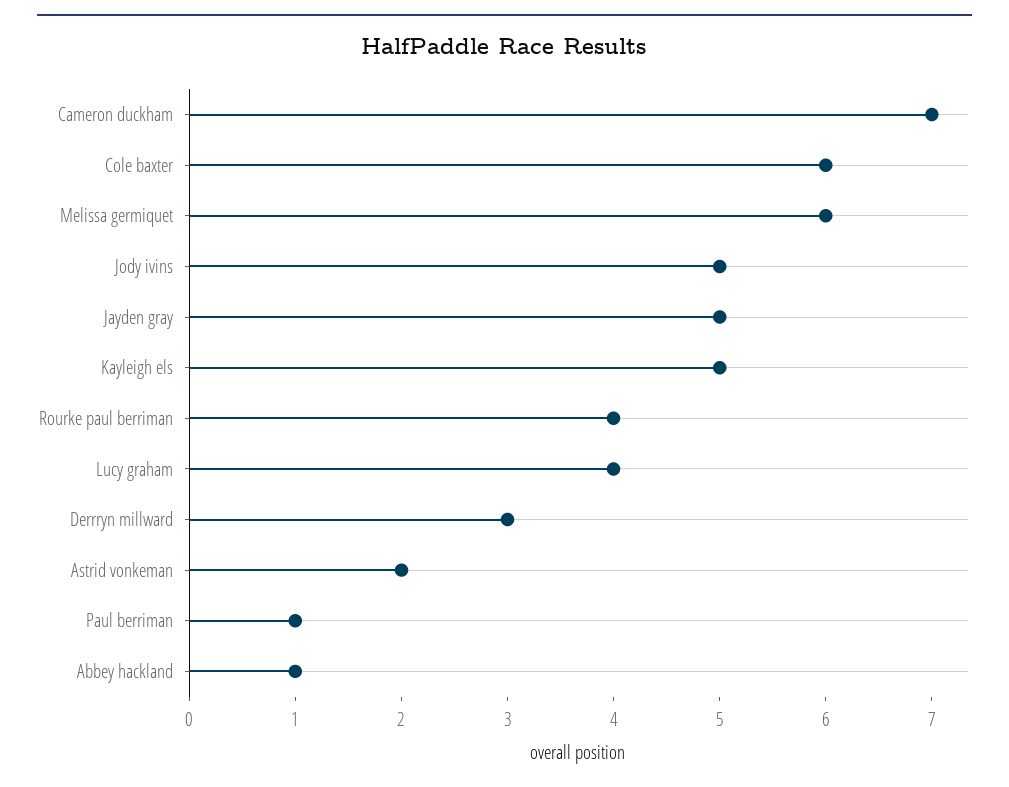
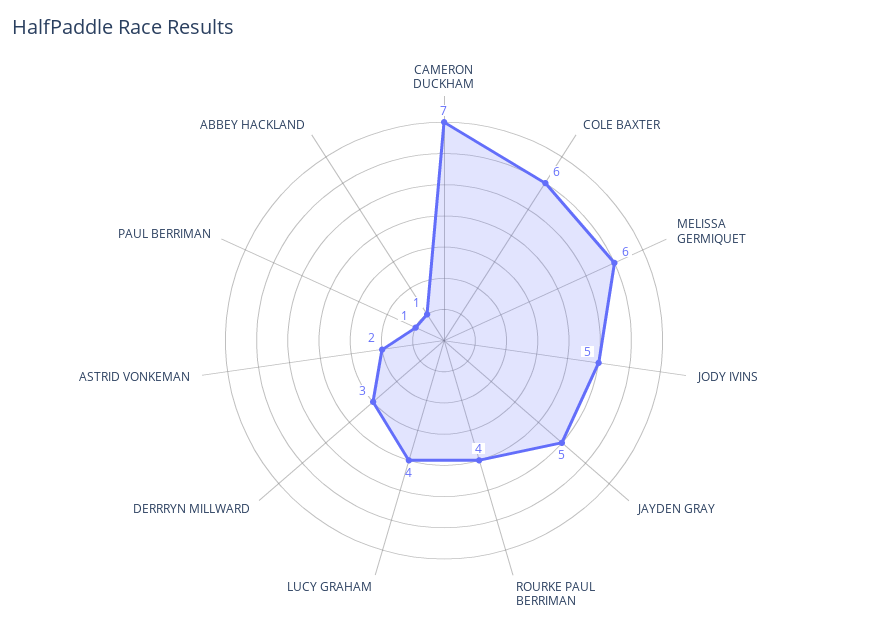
Kayleigh els: 5 -> none

